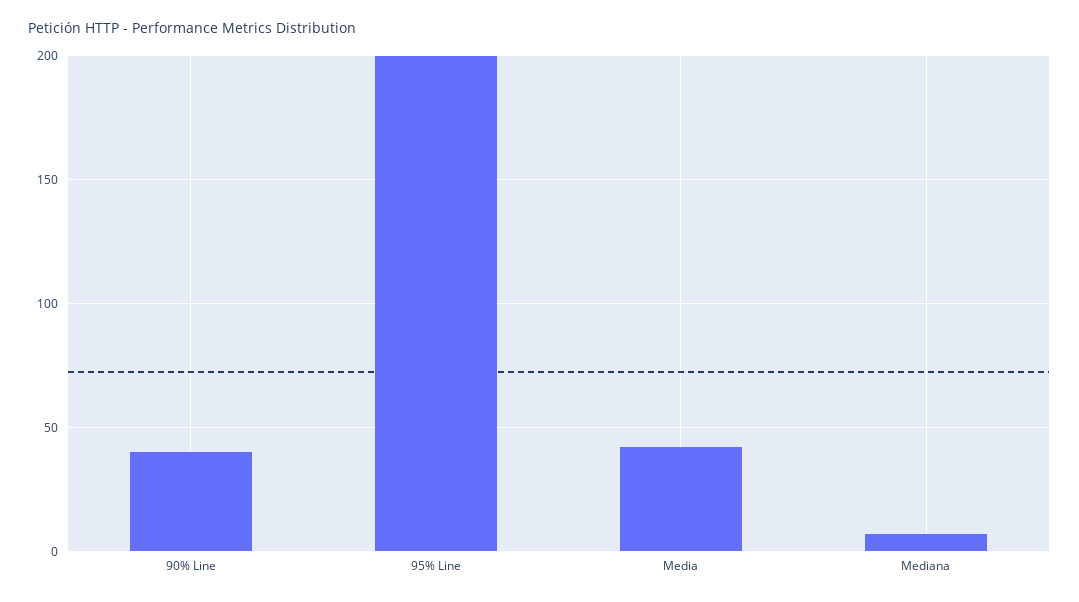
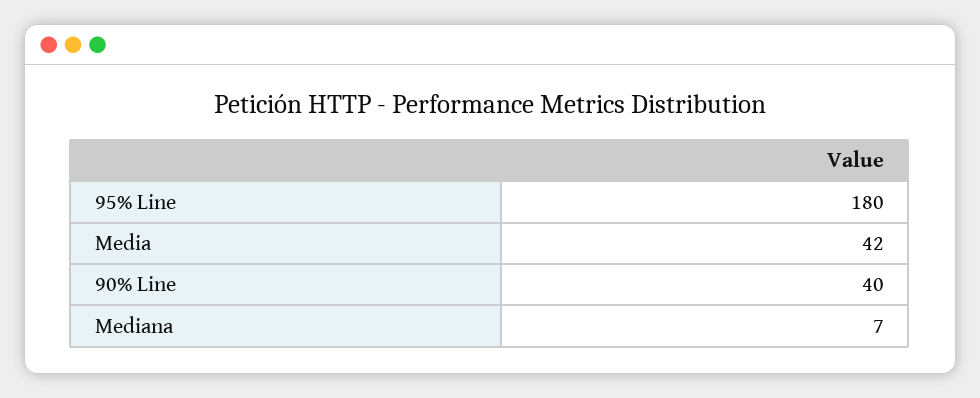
95% Line: 200 -> 180

